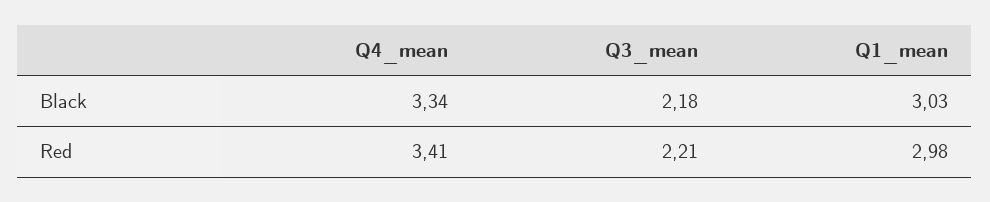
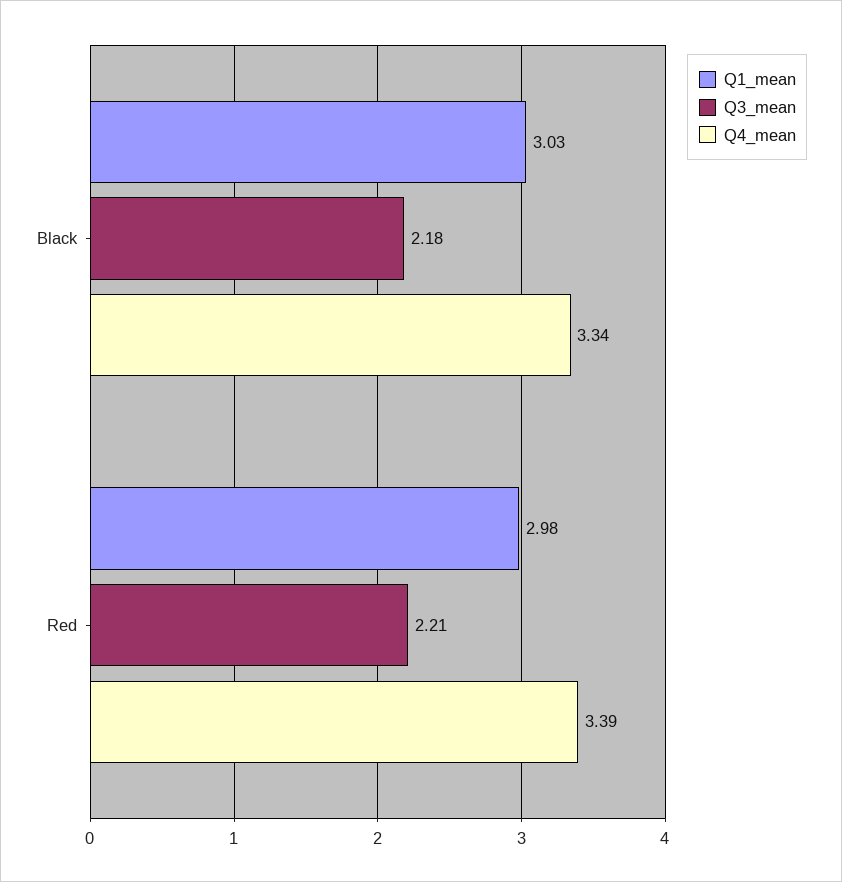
Q4_mean, Red: 3.41 -> 3.39

